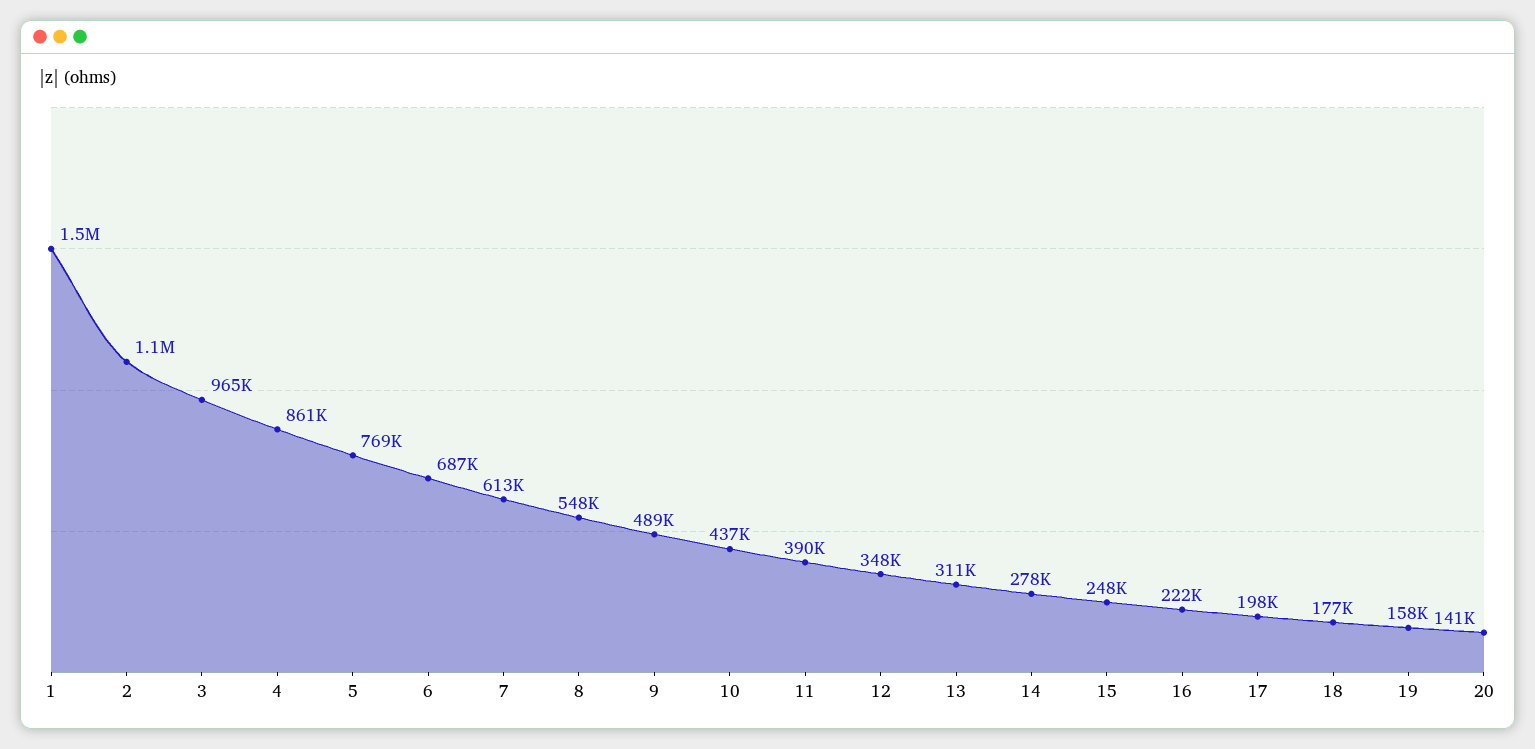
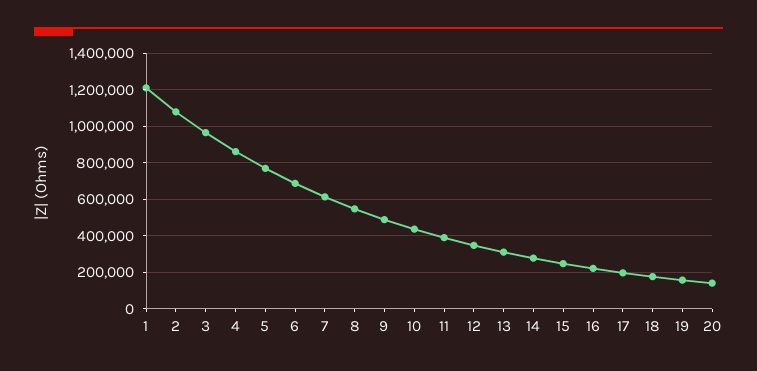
1: 1500000 -> 1200000

